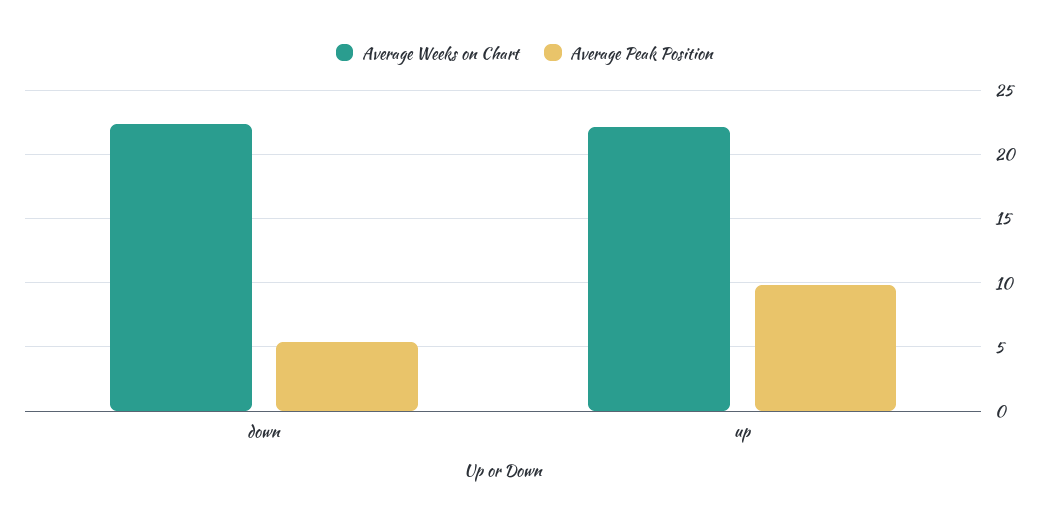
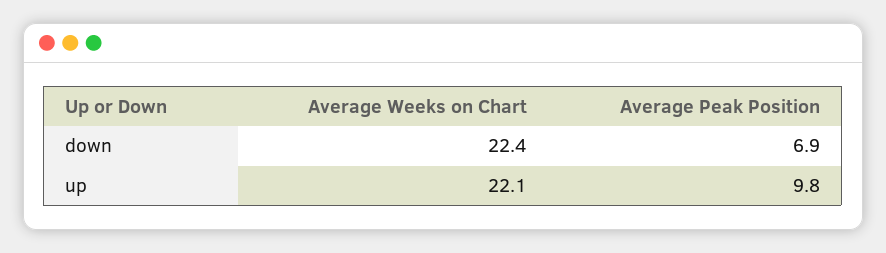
Average Peak Position, down: 5.5 -> 6.9

